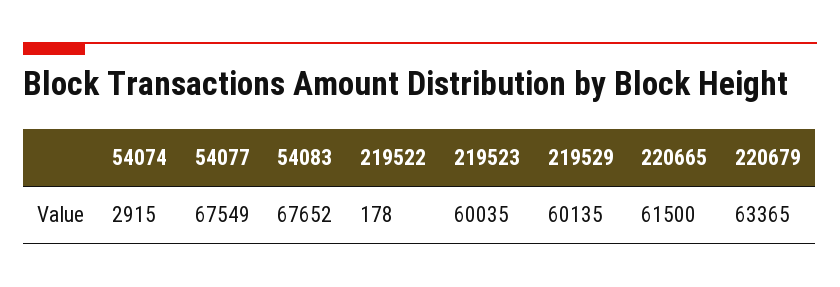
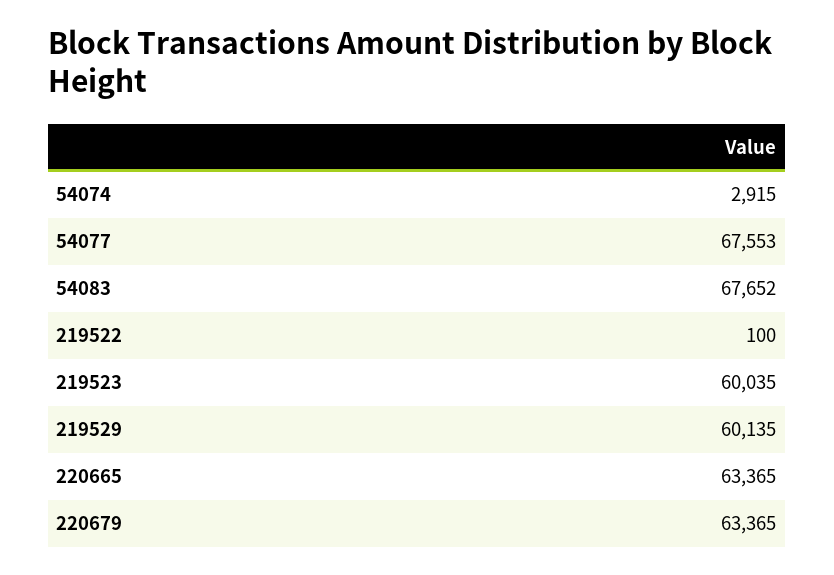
54077: 67549 -> 67553
219522: 178 -> 100
220665: 61500 -> 63365

